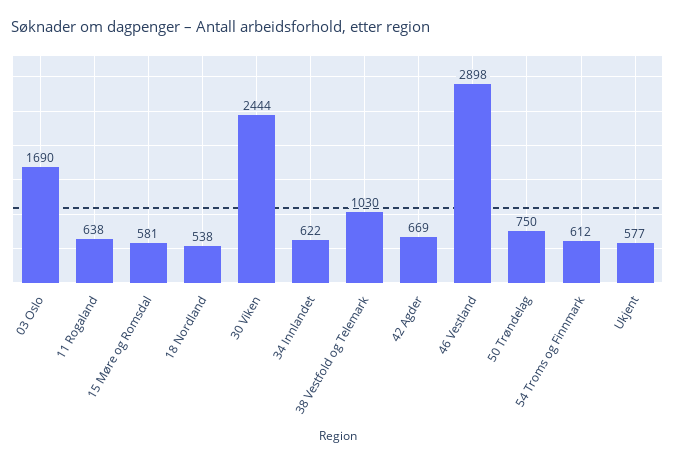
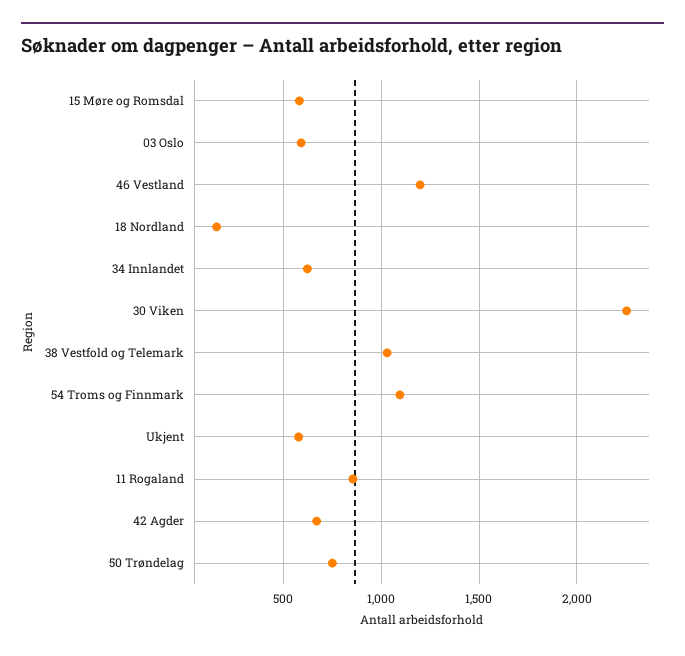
03 Oslo: 1690 -> 600
11 Rogaland: 638 -> 850
18 Nordland: 538 -> 150
30 Viken: 2444 -> 2250
46 Vestland: 2898 -> 1200
54 Troms og Finnmark: 612 -> 1100

